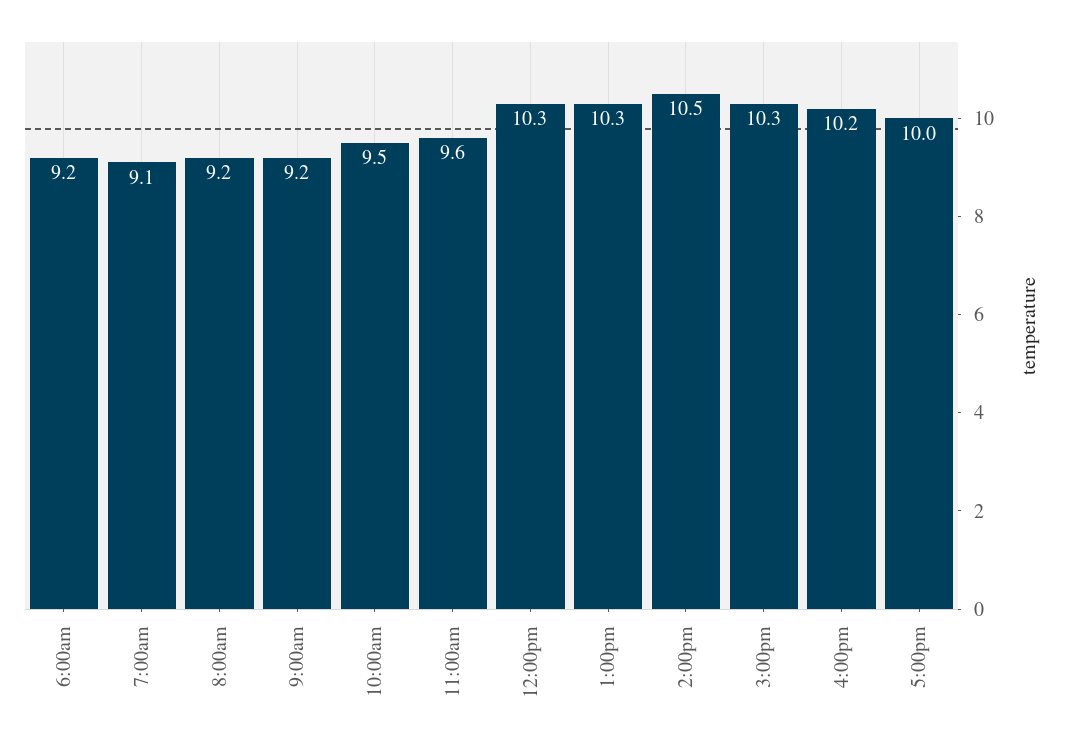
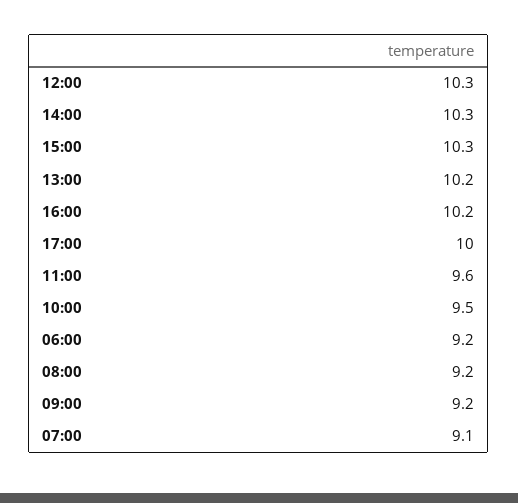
1:00pm: 10.3 -> 10.2
2:00pm: 10.5 -> 10.3

